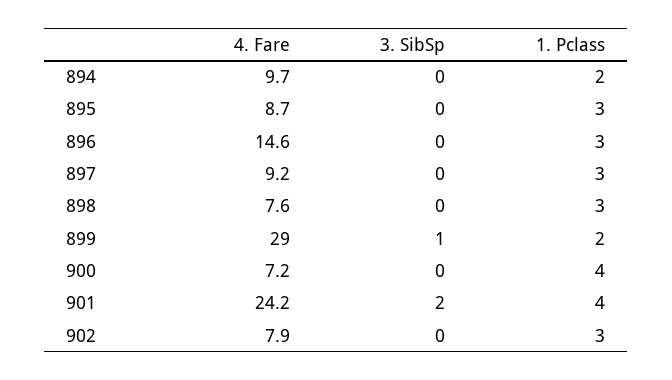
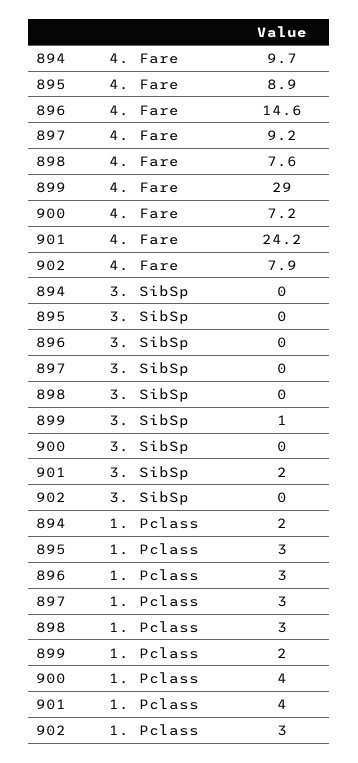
4. Fare, 895: 8.7 -> 8.9

